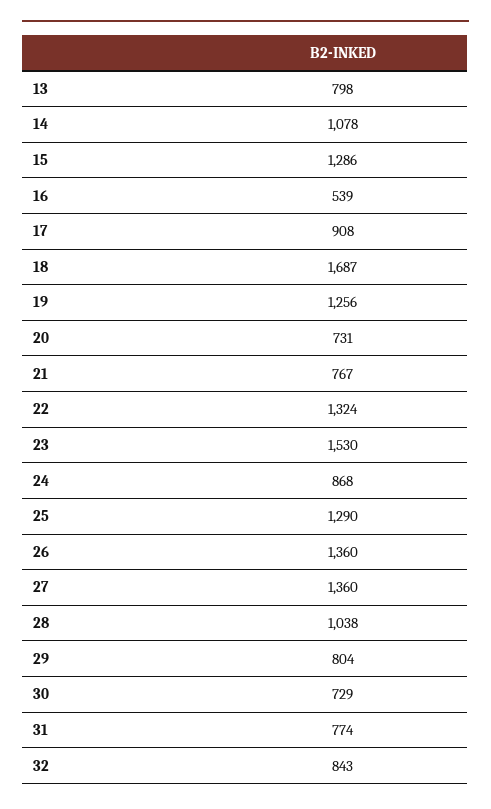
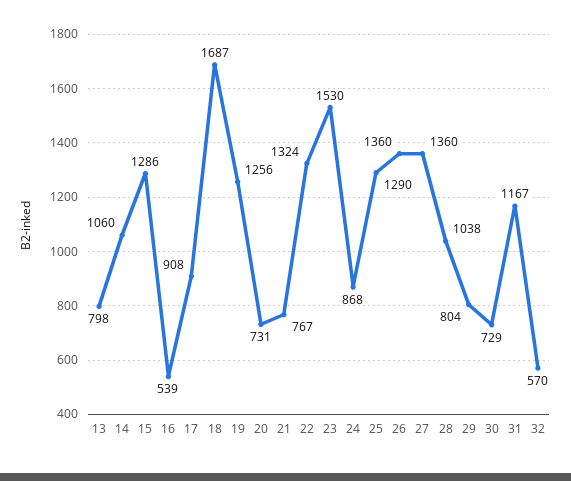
14: 1078 -> 1060
31: 774 -> 1167
32: 843 -> 570

